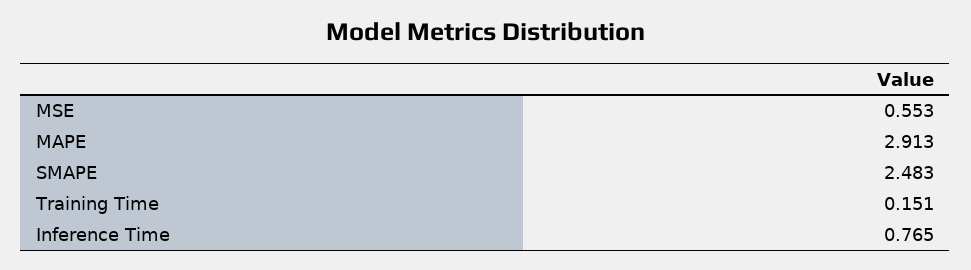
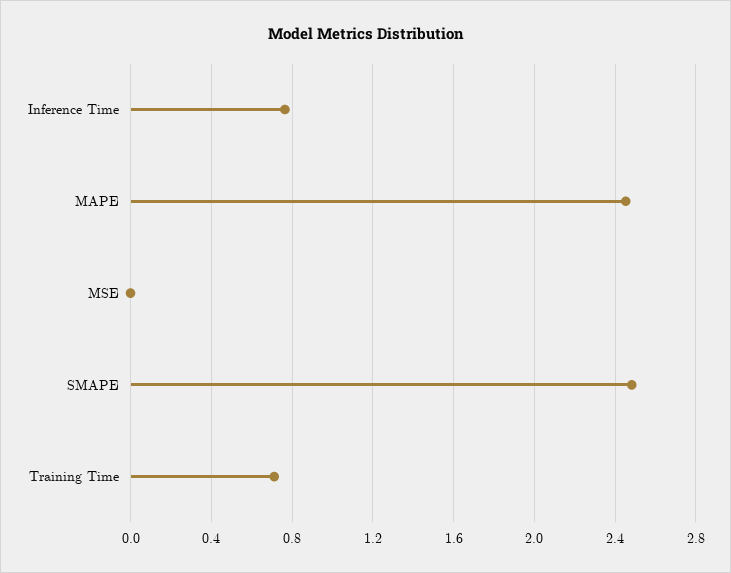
MSE: 0.553 -> 0
MAPE: 2.913 -> 2.45
Training Time: 0.151 -> 0.7

